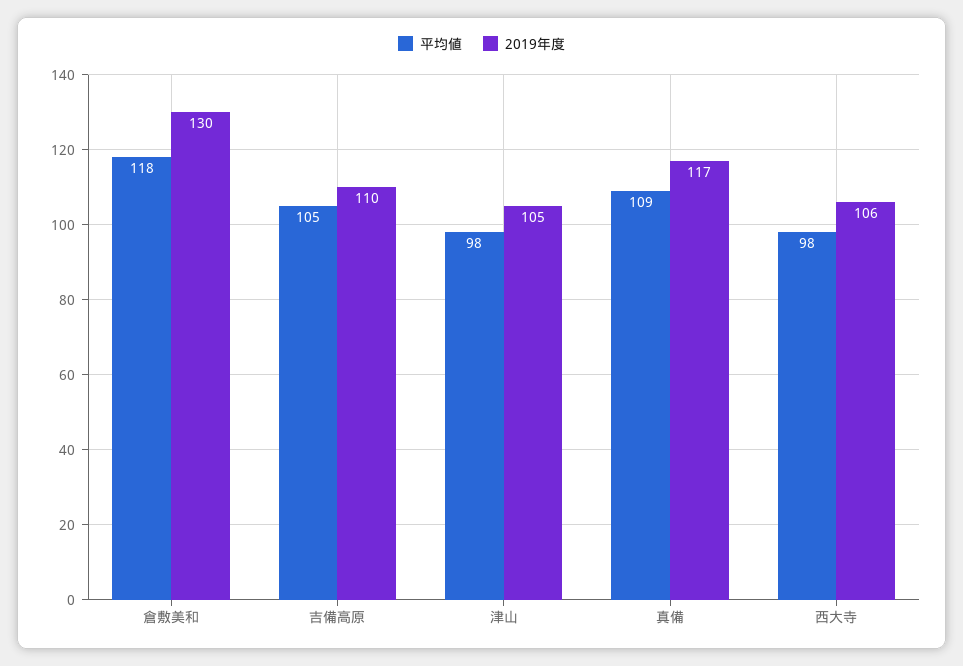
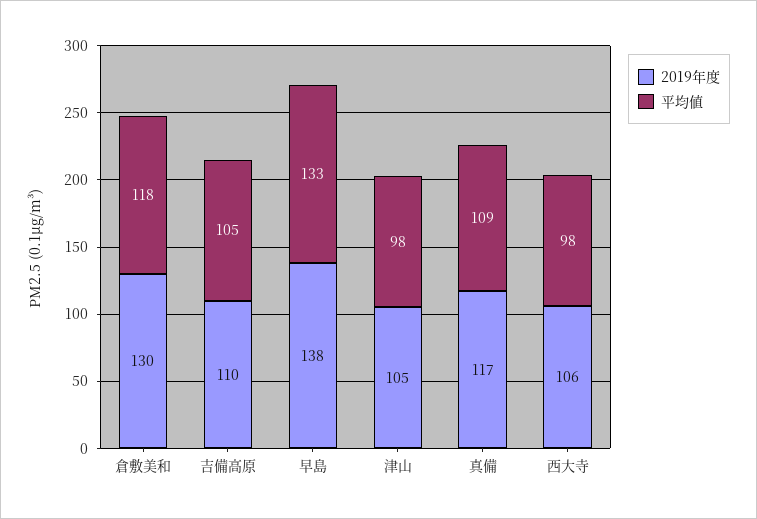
2019年度, 早島: none -> 138
平均値, 早島: none -> 133

